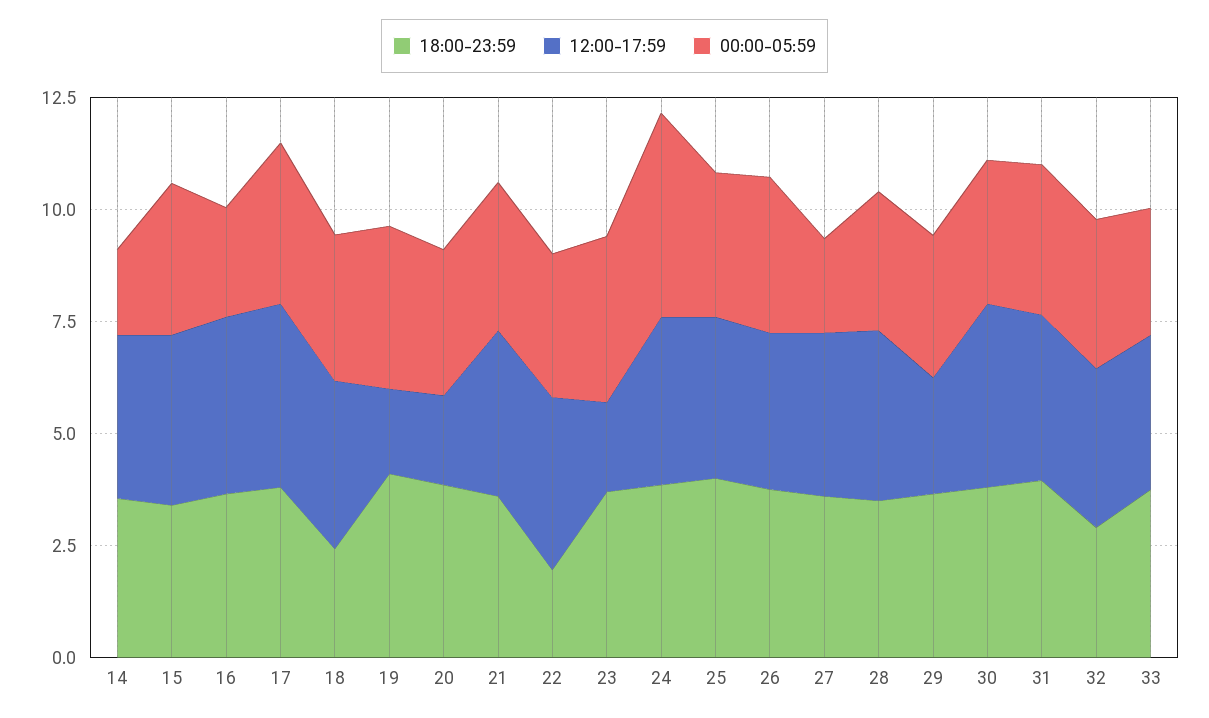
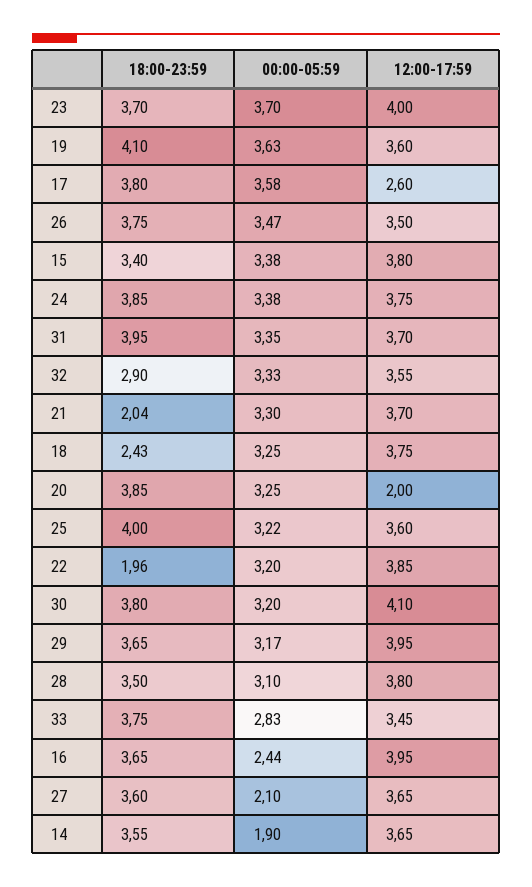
12:00-17:59, 17: 4 -> 2.6
12:00-17:59, 19: 2 -> 3.6
18:00-23:59, 21: 3.5 -> 2.04
12:00-17:59, 23: 2 -> 4
00:00-05:59, 24: 4.5 -> 3.38
12:00-17:59, 29: 2.5 -> 3.95

